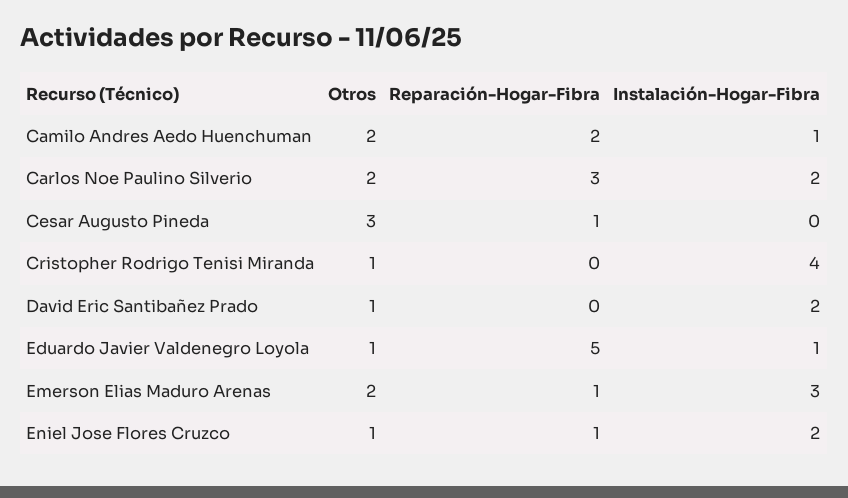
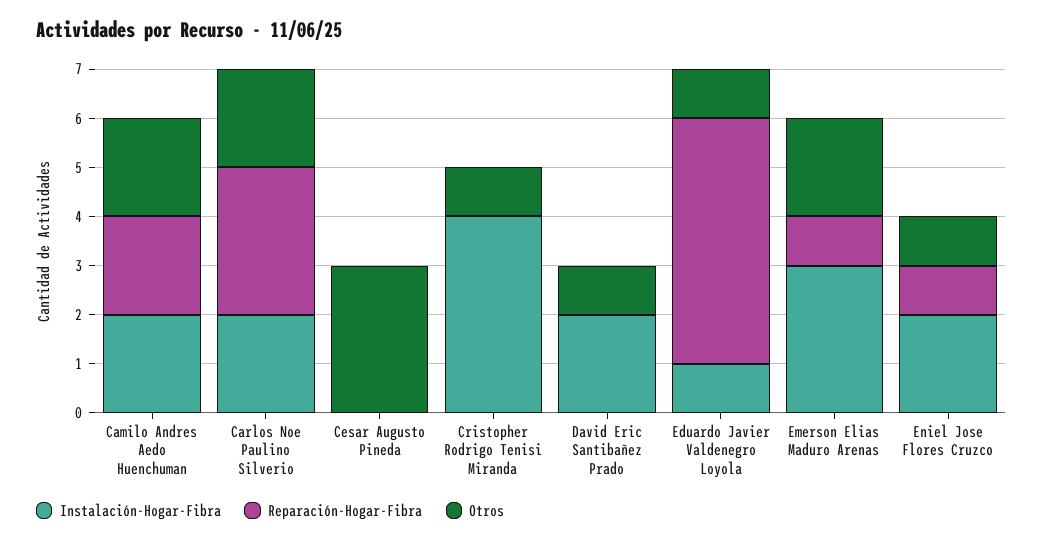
Instalación-Hogar-Fibra, Camilo Andres Aedo Huenchuman: 1 -> 2
Reparación-Hogar-Fibra, Cesar Augusto Pineda: 1 -> 0

